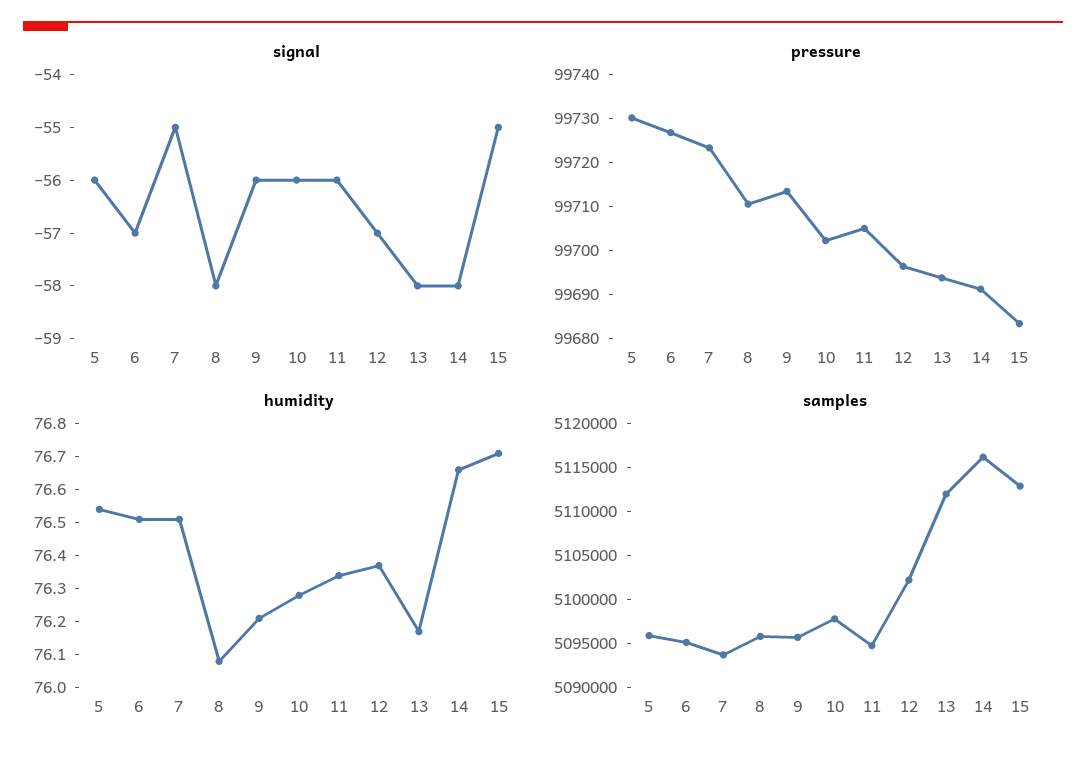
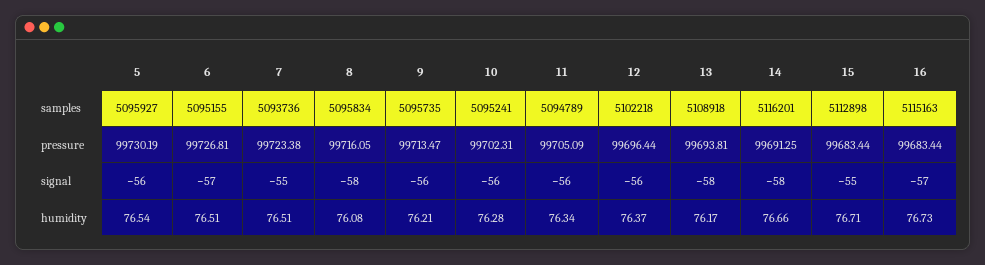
signal, 12: -57 -> -56
pressure, 8: 99710 -> 99716.05
samples, 10: 5098000 -> 5095241
samples, 13: 5112000 -> 5108918
samples, 16: none -> 5115163
pressure, 16: none -> 99683.44
signal, 16: none -> -57
humidity, 16: none -> 76.73

